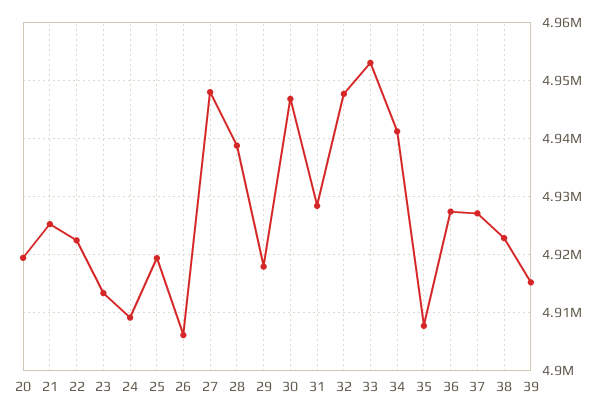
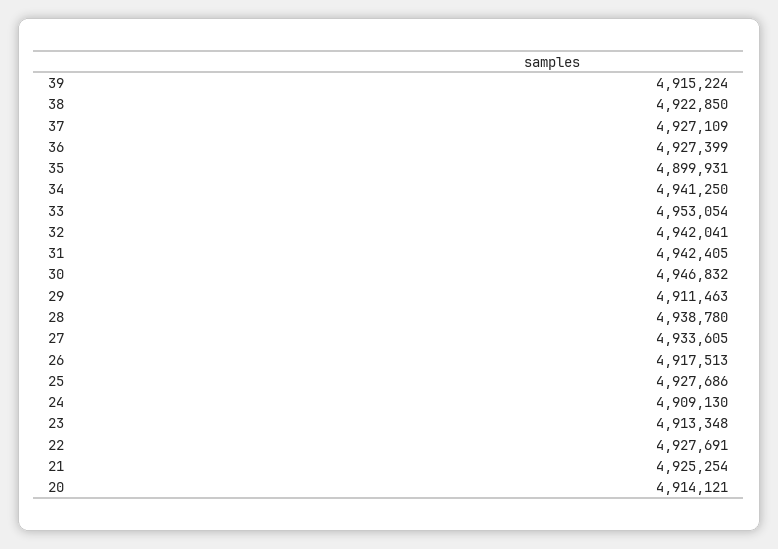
20: 4920000 -> 4914121
22: 4922000 -> 4927691
25: 4920000 -> 4927686
26: 4906000 -> 4917513
27: 4948000 -> 4933605
29: 4918000 -> 4911463
31: 4928000 -> 4942405
32: 4948000 -> 4942041
35: 4908000 -> 4899931

